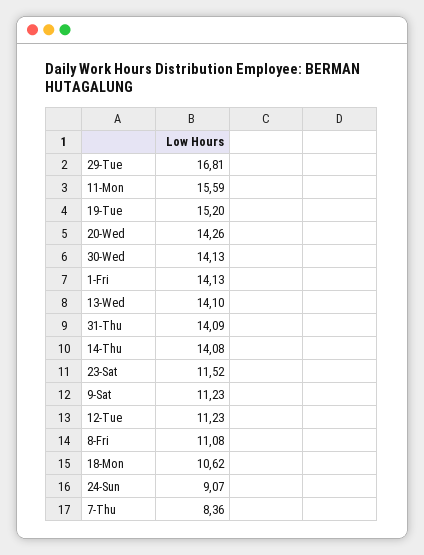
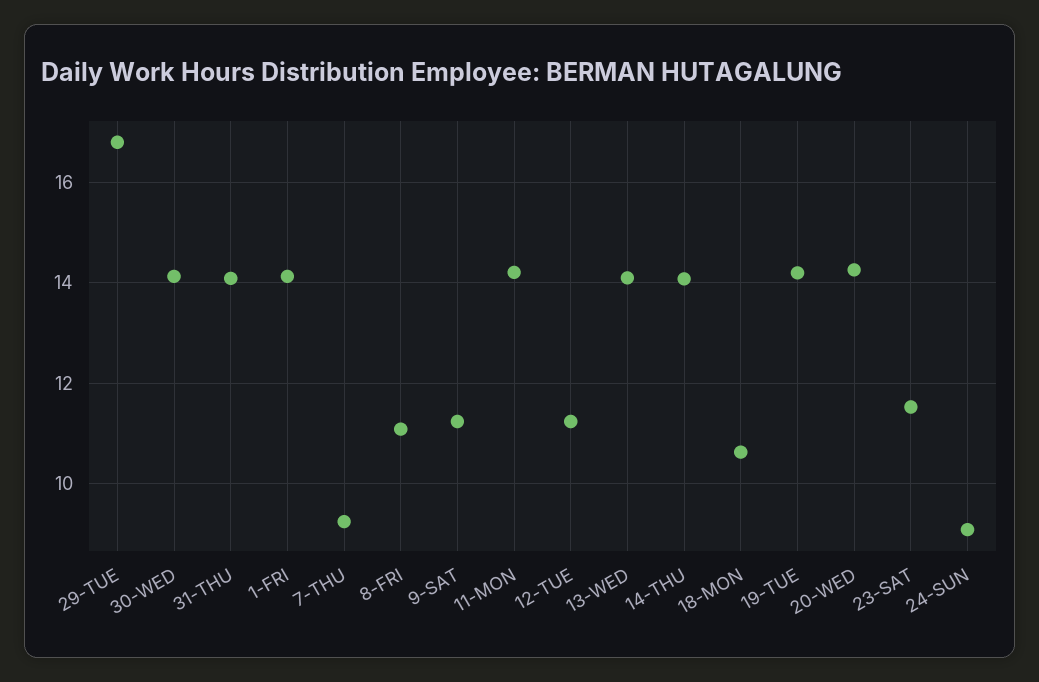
11-Mon: 15.59 -> 14.2
19-Tue: 15.2 -> 14.2
7-Thu: 8.36 -> 9.2

